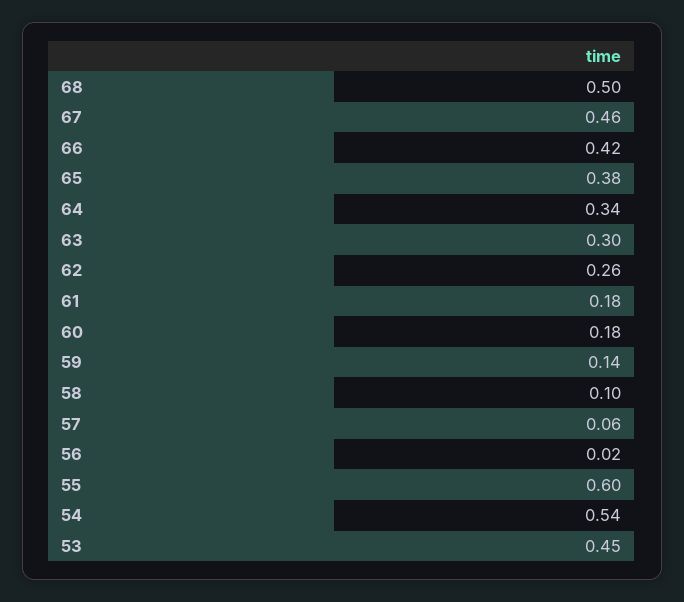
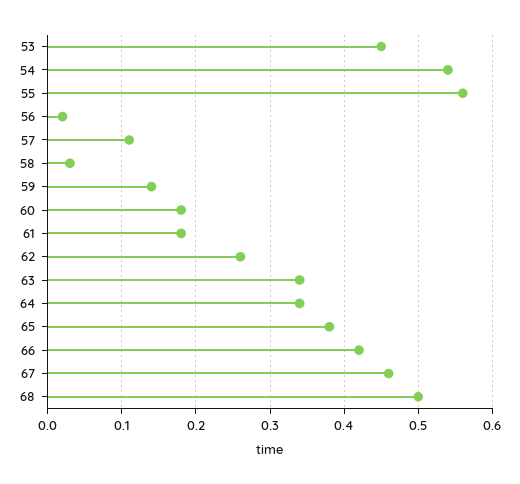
63: 0.3 -> 0.34
58: 0.1 -> 0.03
57: 0.06 -> 0.11
55: 0.6 -> 0.56

